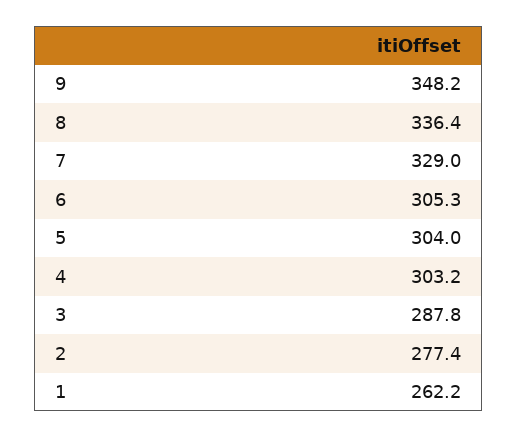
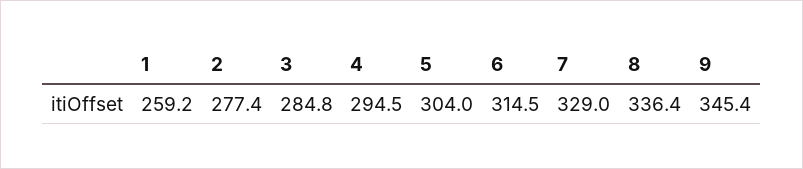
9: 348.2 -> 345.4
6: 305.3 -> 314.5
4: 303.2 -> 294.5
3: 287.8 -> 284.8
1: 262.2 -> 259.2

